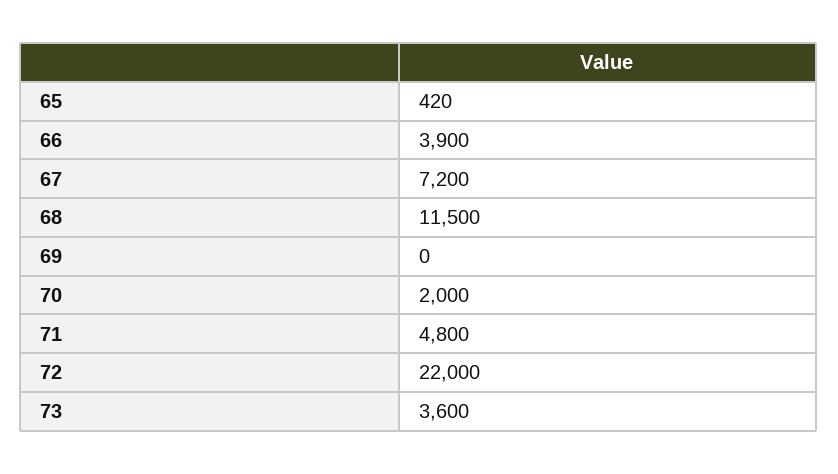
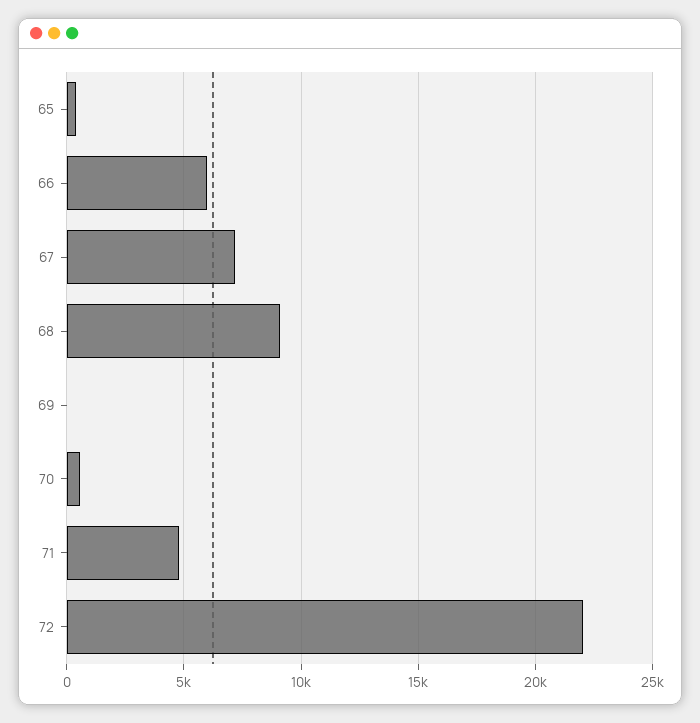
66: 3900 -> 6000
68: 11500 -> 9000
70: 2000 -> 500
73: 3600 -> none

